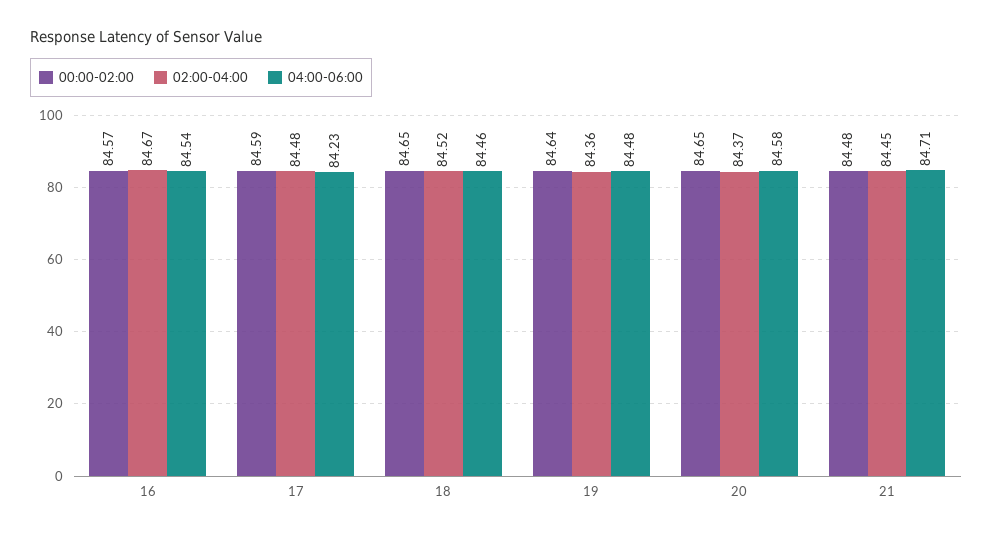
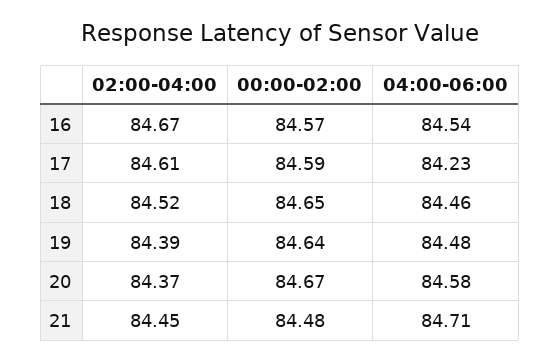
02:00-04:00, 17: 84.48 -> 84.61
02:00-04:00, 19: 84.36 -> 84.39
00:00-02:00, 20: 84.65 -> 84.67

